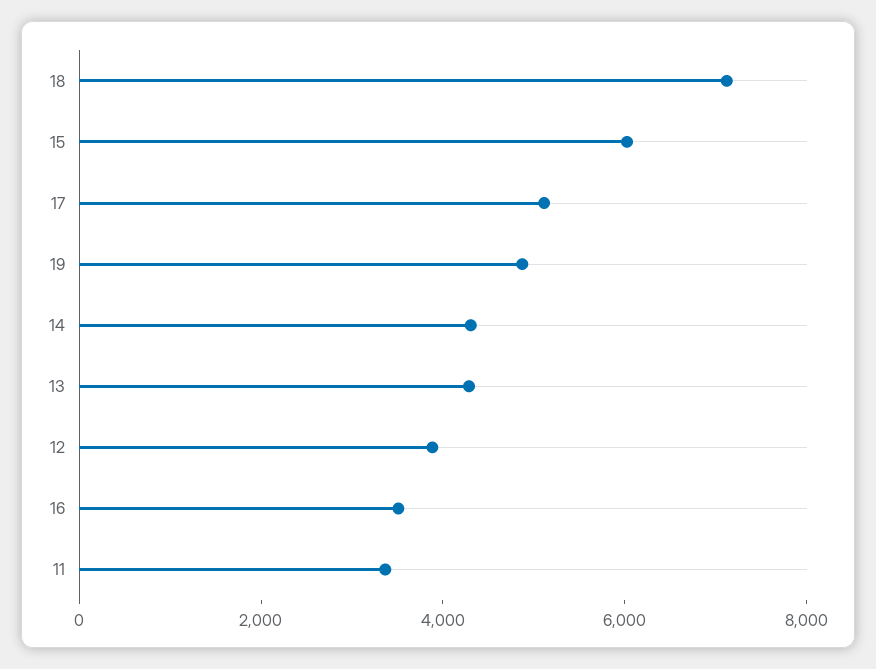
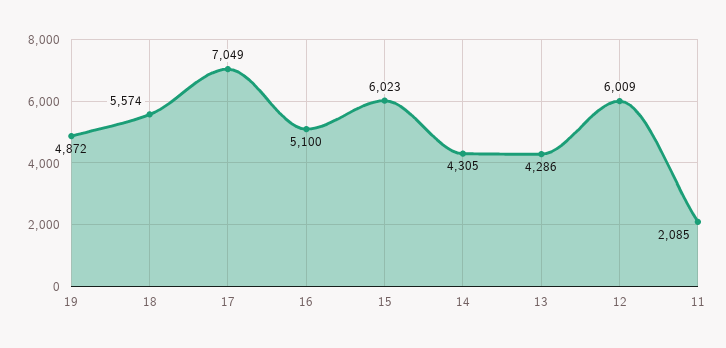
18: 7000 -> 5574
17: 5000 -> 7049
12: 4000 -> 6009
16: 3500 -> 5100
11: 3500 -> 2085

